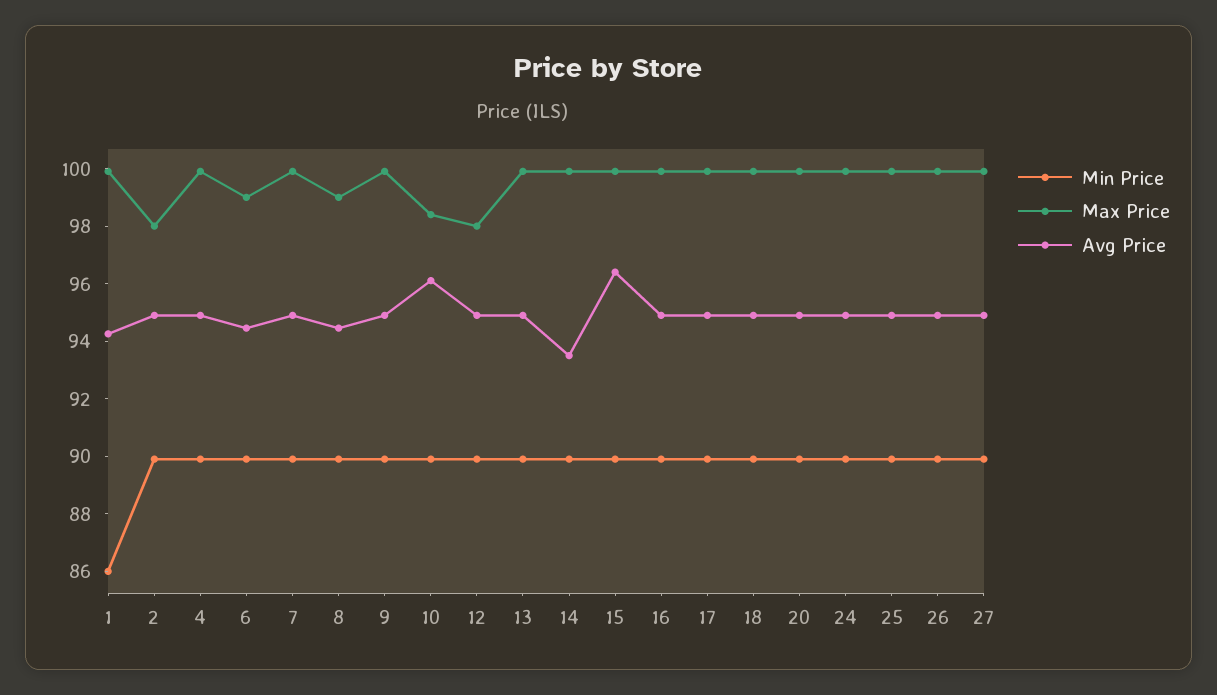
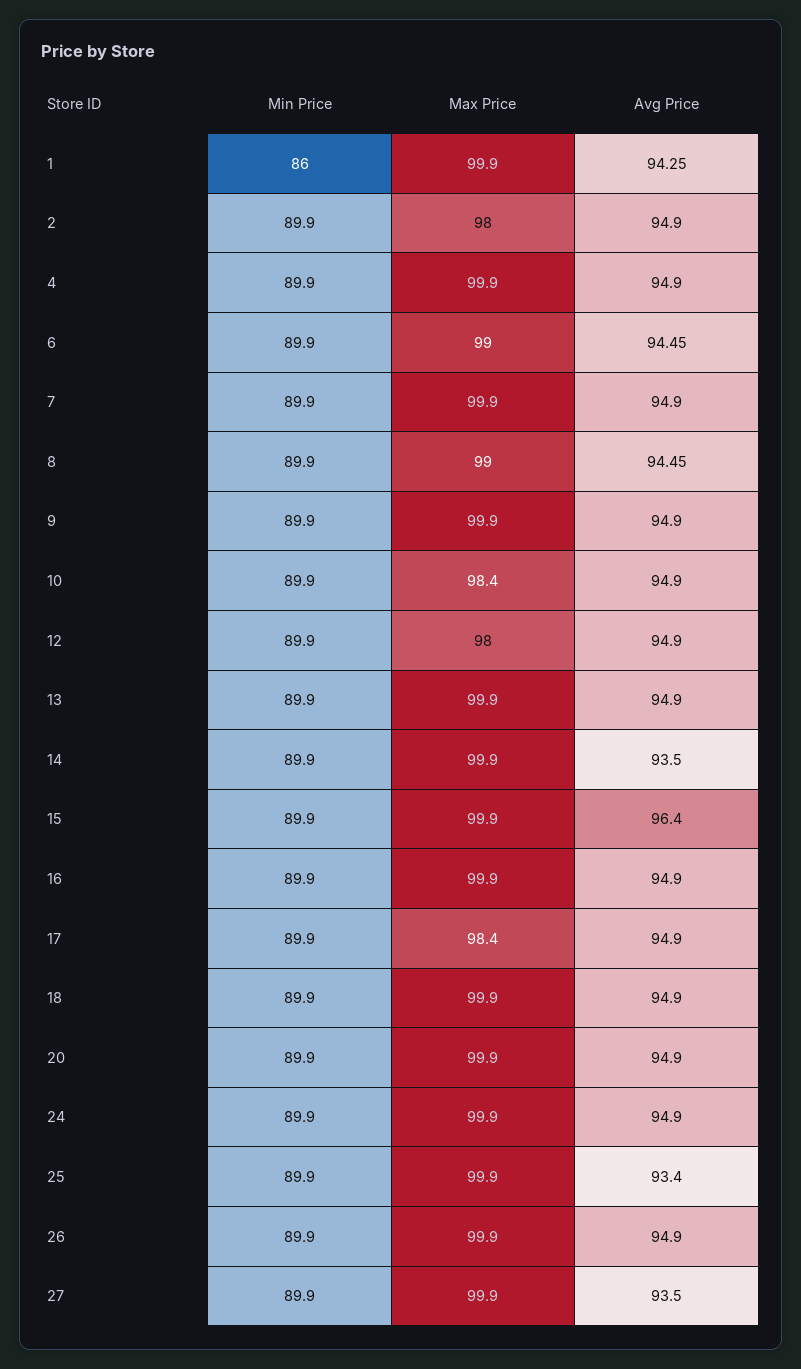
Avg Price, 10: 96 -> 94.9
Max Price, 17: 100 -> 98.4
Avg Price, 25: 95 -> 93.4
Avg Price, 27: 95 -> 93.5

